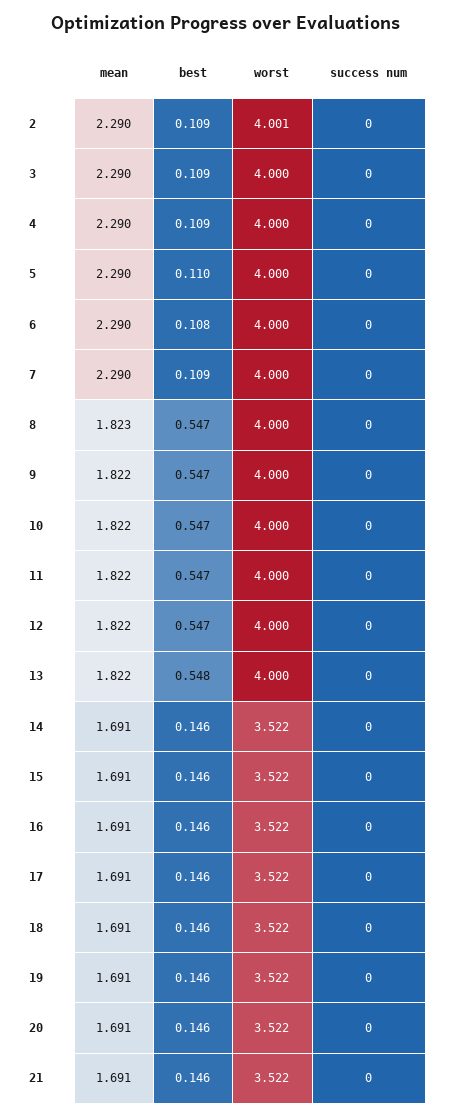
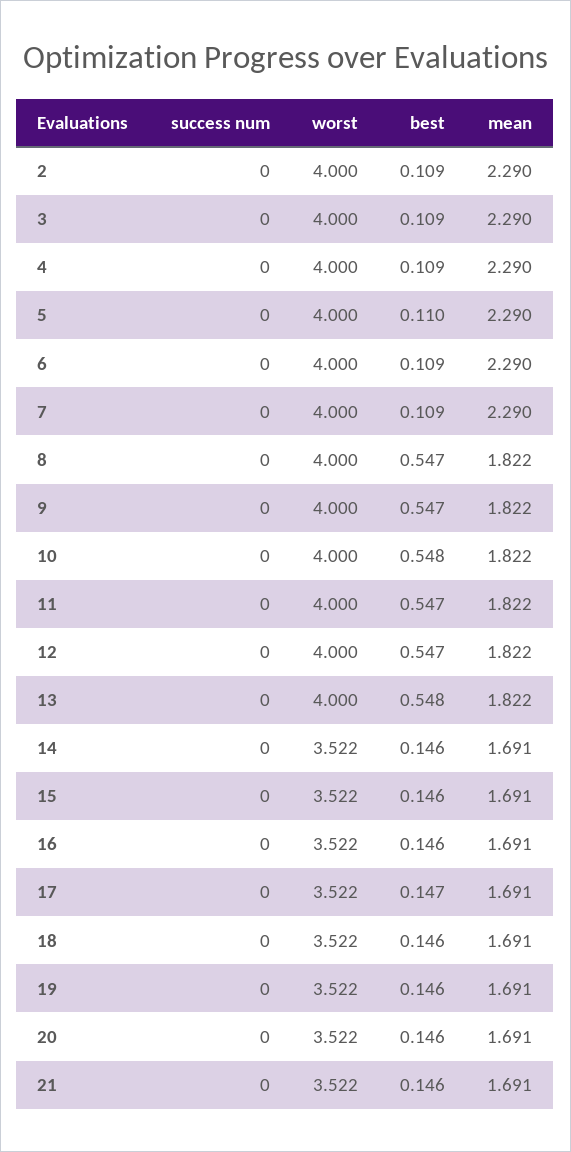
worst, 2: 4.001 -> 4
best, 6: 0.108 -> 0.109
mean, 8: 1.823 -> 1.822
best, 10: 0.547 -> 0.548
best, 17: 0.146 -> 0.147

